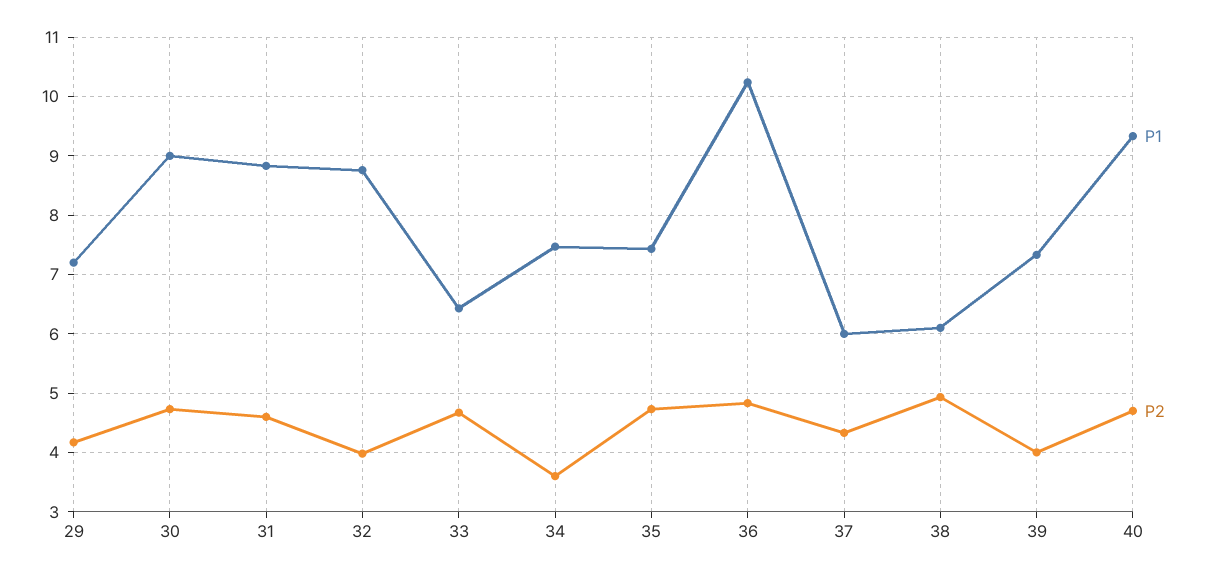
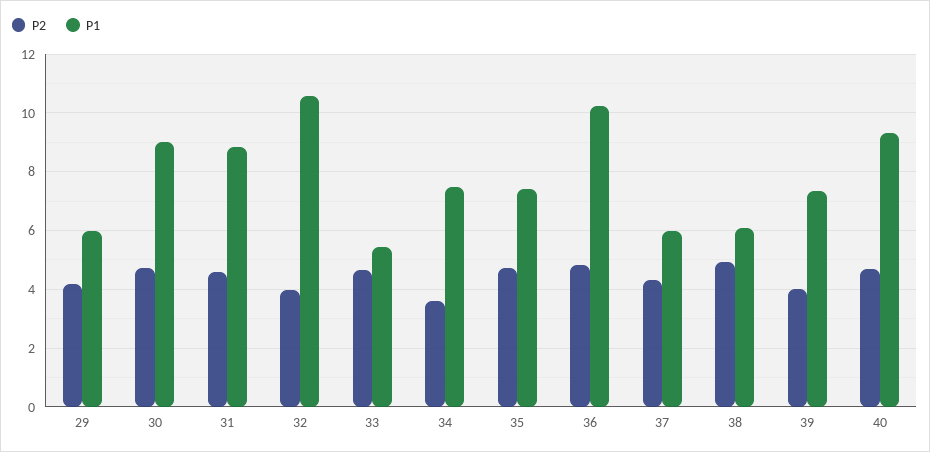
P1, 29: 7.2 -> 6
P1, 32: 8.8 -> 10.5
P1, 33: 6.4 -> 5.5

